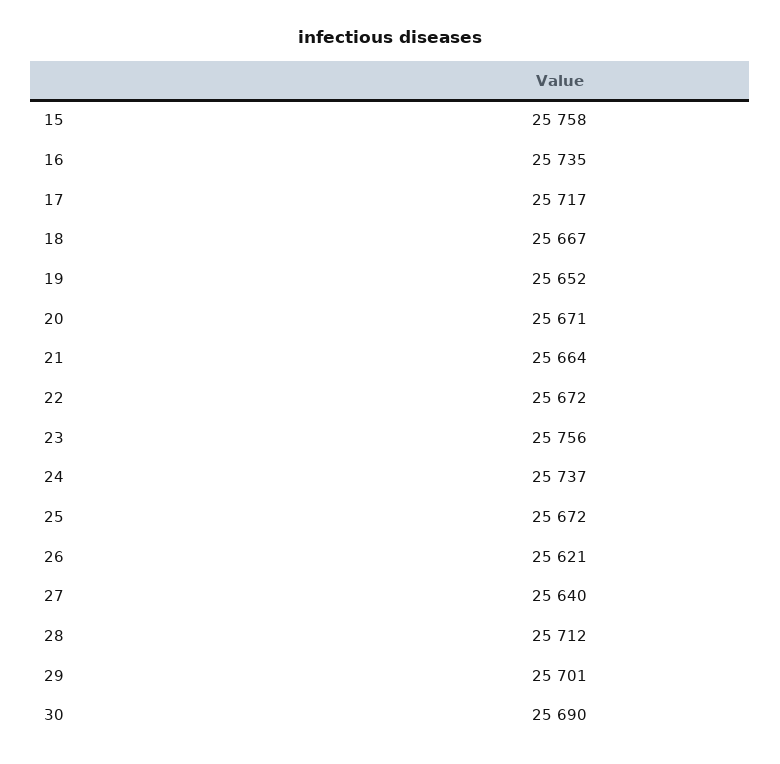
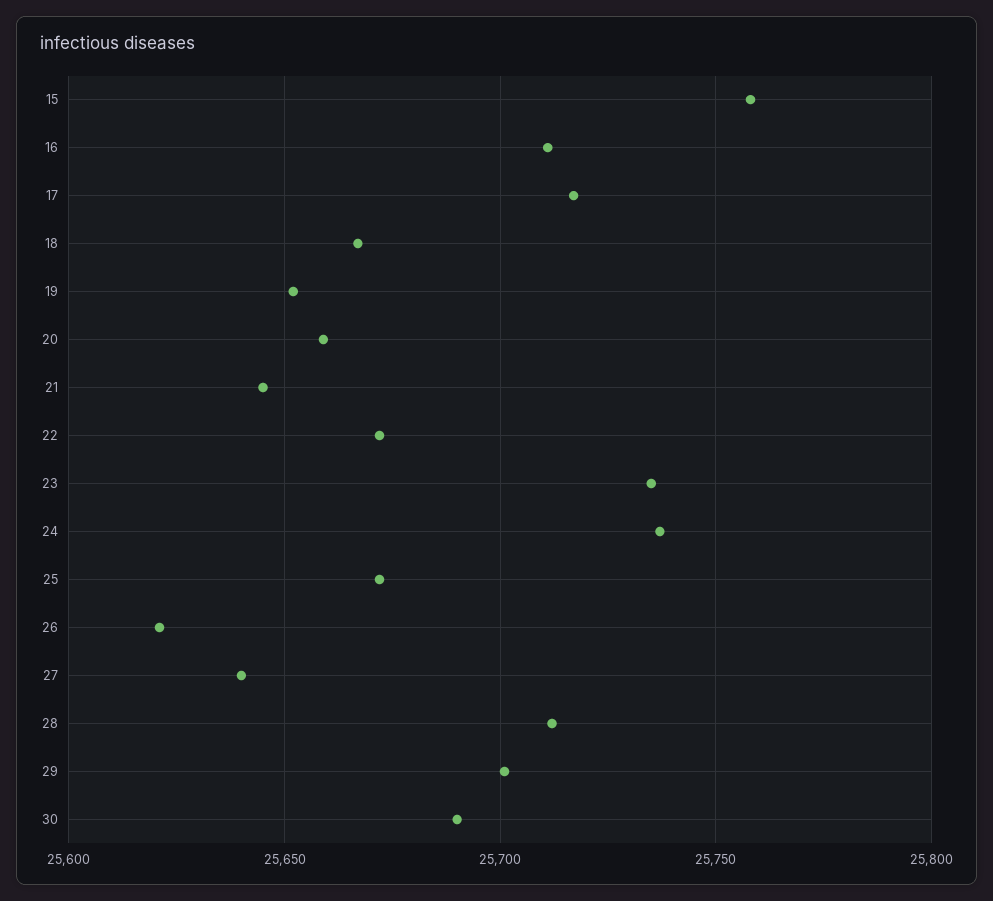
16: 25735 -> 25710
20: 25671 -> 25660
21: 25664 -> 25645
23: 25756 -> 25735

